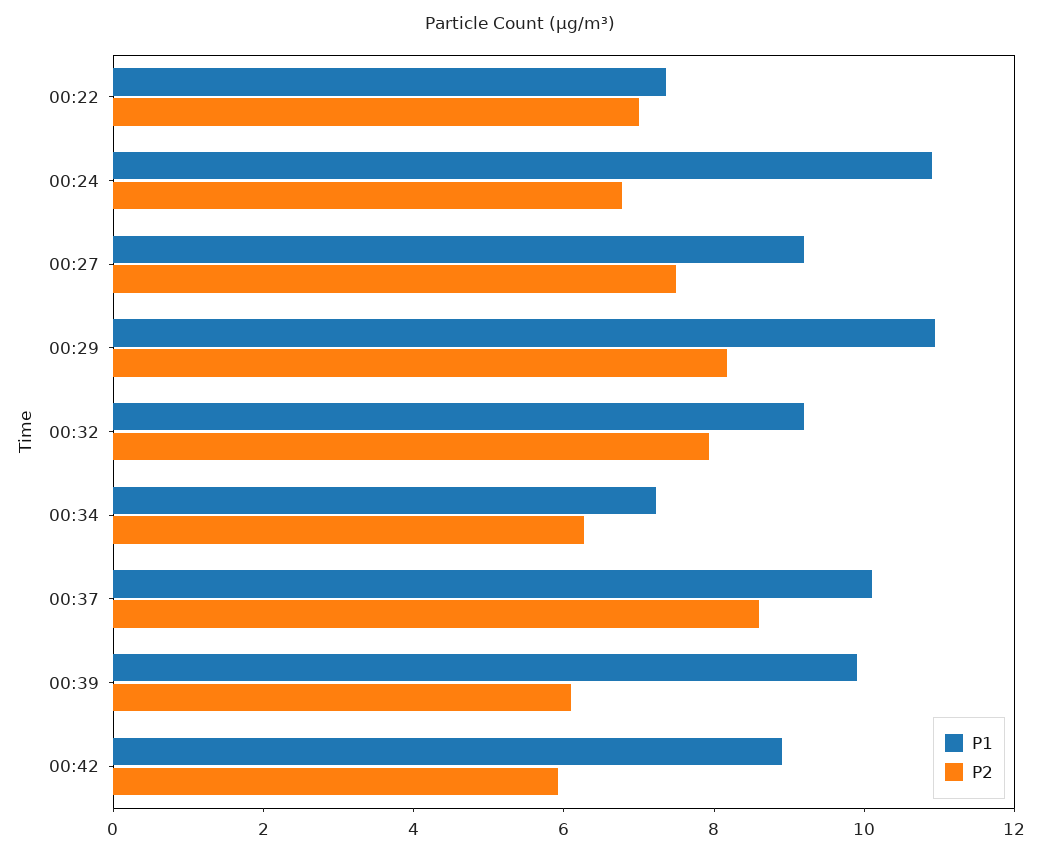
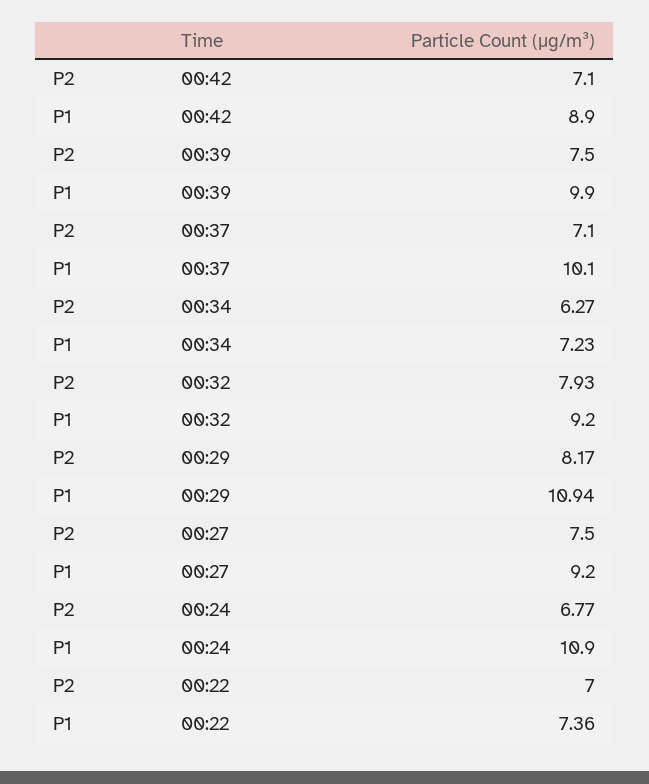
P2, 00:37: 8.5 -> 7.1
P2, 00:39: 6 -> 7.5
P2, 00:42: 6 -> 7.1

